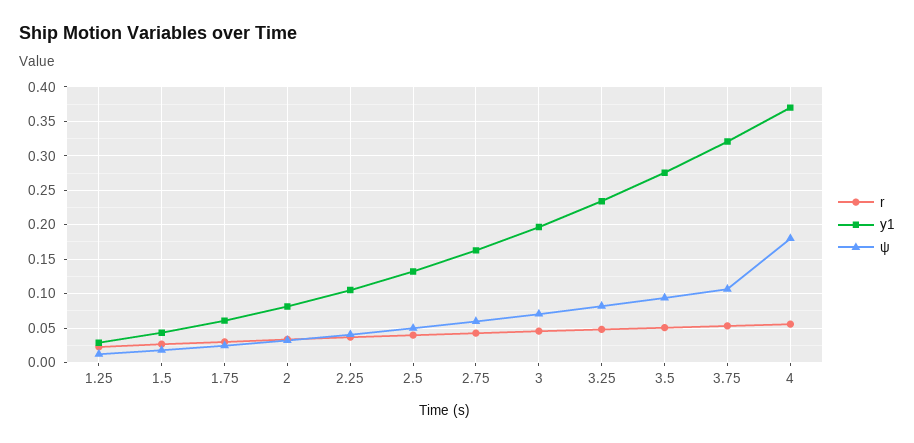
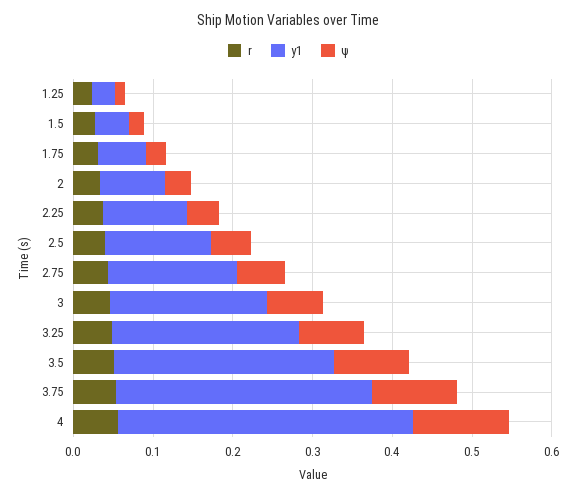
ψ, 4: 0.18 -> 0.12

